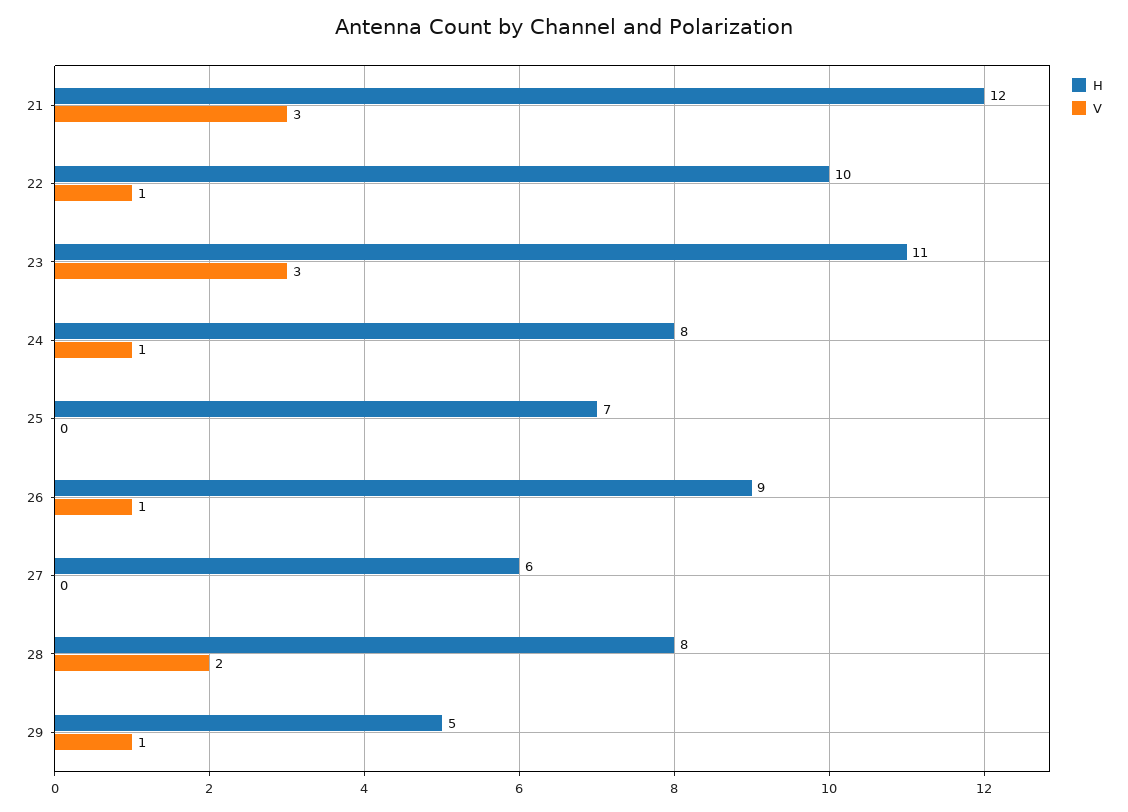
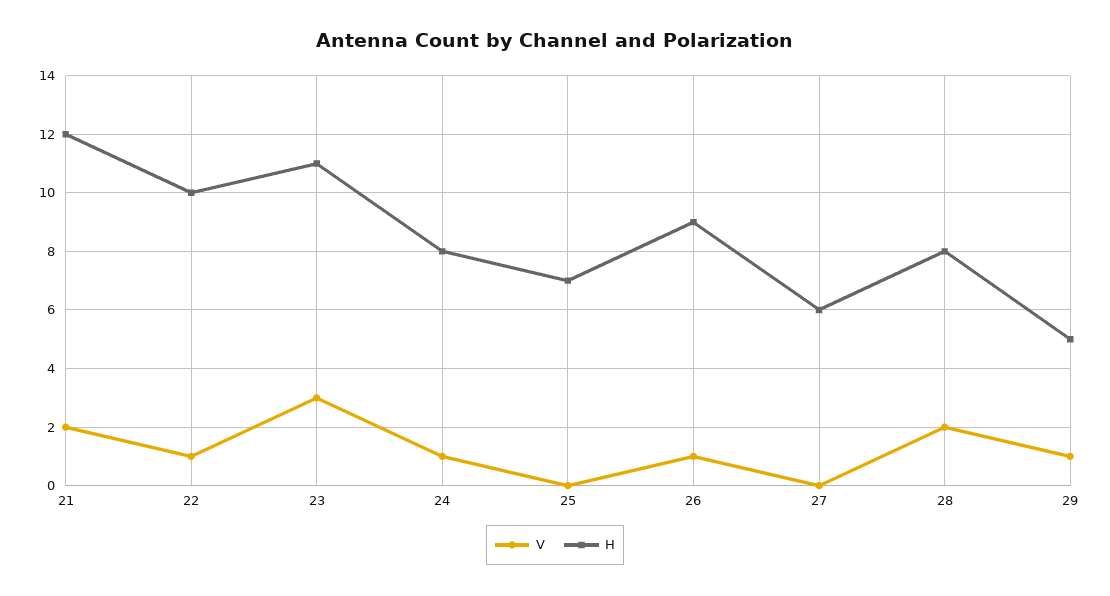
V, 21: 3 -> 2

